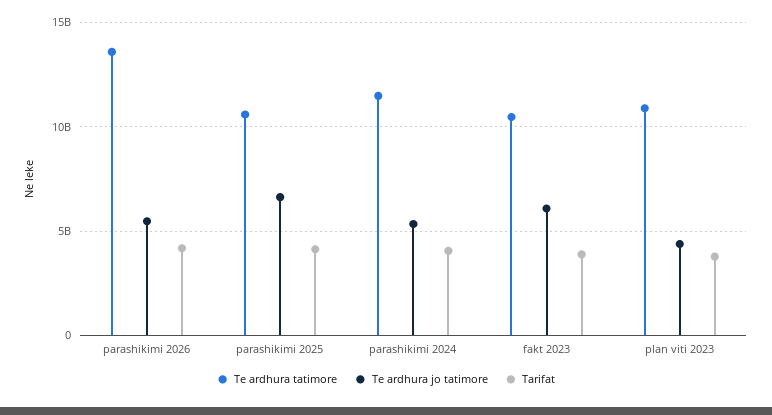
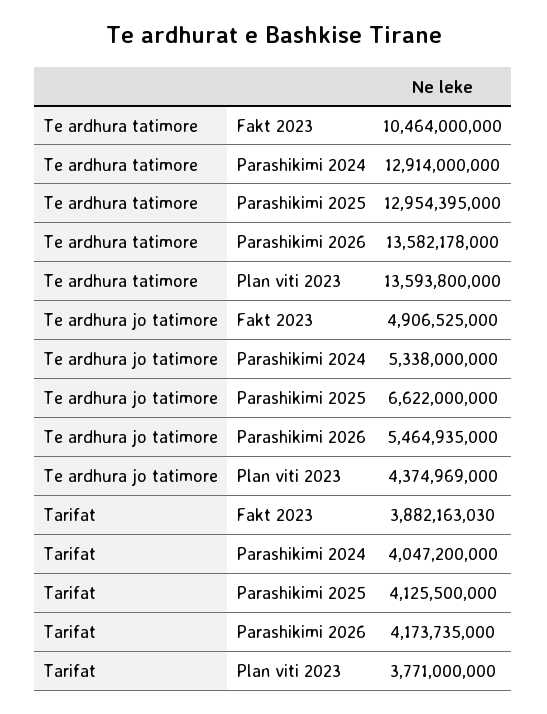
Te ardhura tatimore, parashikimi 2025: 10500000000 -> 12954395000
Te ardhura tatimore, parashikimi 2024: 11500000000 -> 12914000000
Te ardhura jo tatimore, fakt 2023: 6000000000 -> 4906525000
Te ardhura tatimore, plan viti 2023: 11000000000 -> 13593800000

